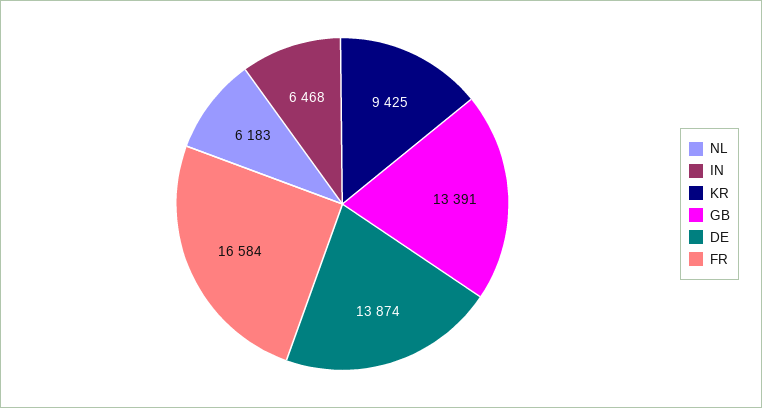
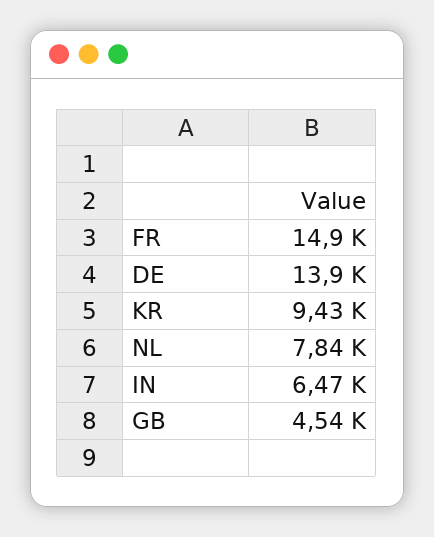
NL: 6183 -> 7840
GB: 13391 -> 4540
FR: 16584 -> 14900

